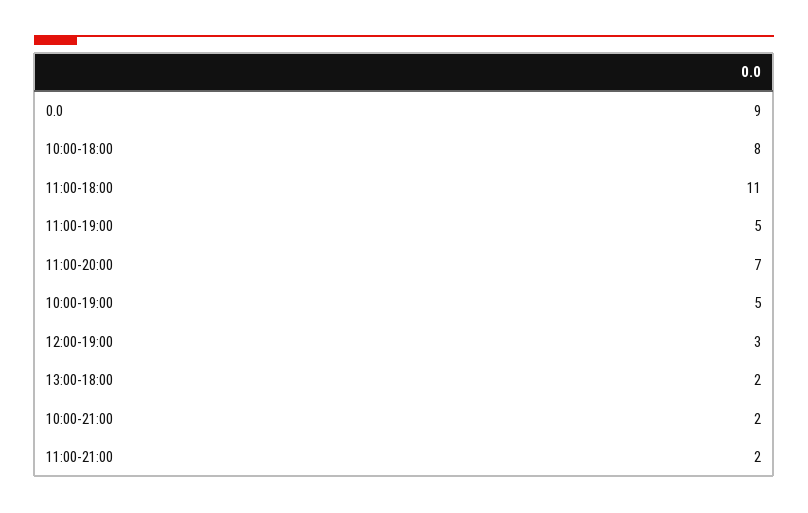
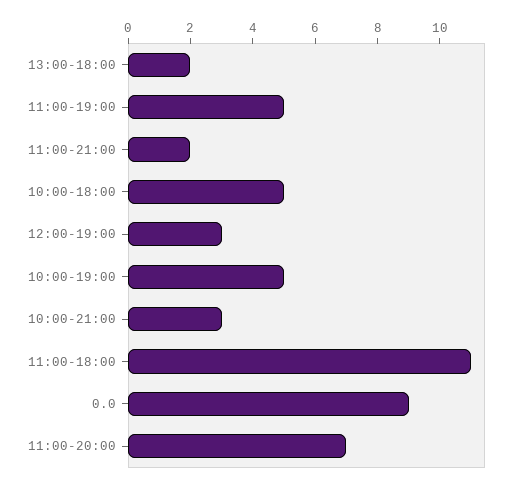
10:00-18:00: 8 -> 5
10:00-21:00: 2 -> 3

